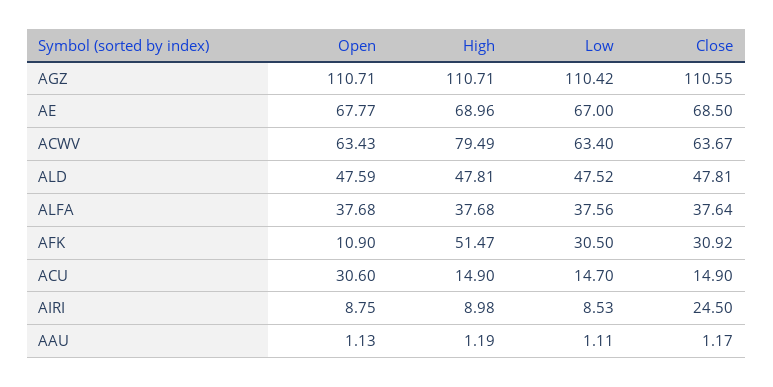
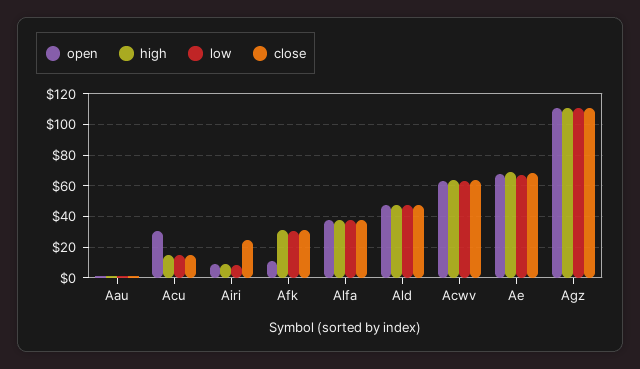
High, ACWV: 79.49 -> 65
High, AFK: 51.47 -> 30

